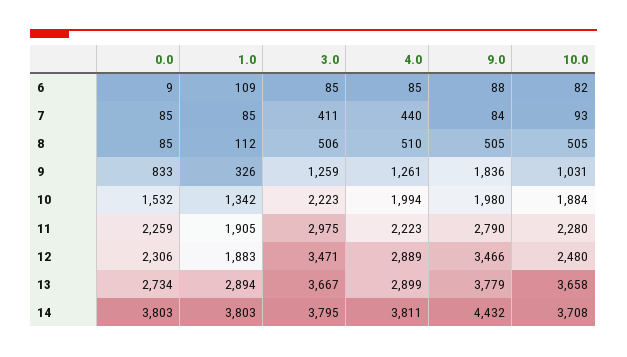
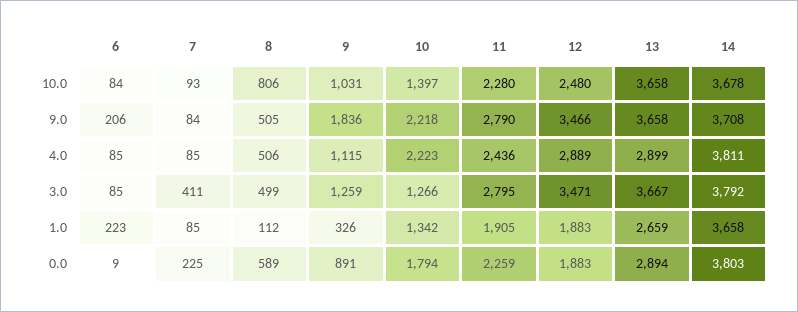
1.0, 6: 109 -> 223
9.0, 6: 88 -> 206
10.0, 6: 82 -> 84
0.0, 7: 85 -> 225
4.0, 7: 440 -> 85
0.0, 8: 85 -> 589
3.0, 8: 506 -> 499
4.0, 8: 510 -> 506
10.0, 8: 505 -> 806
0.0, 9: 833 -> 891
4.0, 9: 1261 -> 1115
0.0, 10: 1532 -> 1794
3.0, 10: 2223 -> 1266
4.0, 10: 1994 -> 2223
9.0, 10: 1980 -> 2218
10.0, 10: 1884 -> 1397
3.0, 11: 2975 -> 2795
4.0, 11: 2223 -> 2436
0.0, 12: 2306 -> 1883
0.0, 13: 2734 -> 2894
1.0, 13: 2894 -> 2659
9.0, 13: 3779 -> 3658
1.0, 14: 3803 -> 3658
3.0, 14: 3795 -> 3792
9.0, 14: 4432 -> 3708
10.0, 14: 3708 -> 3678

